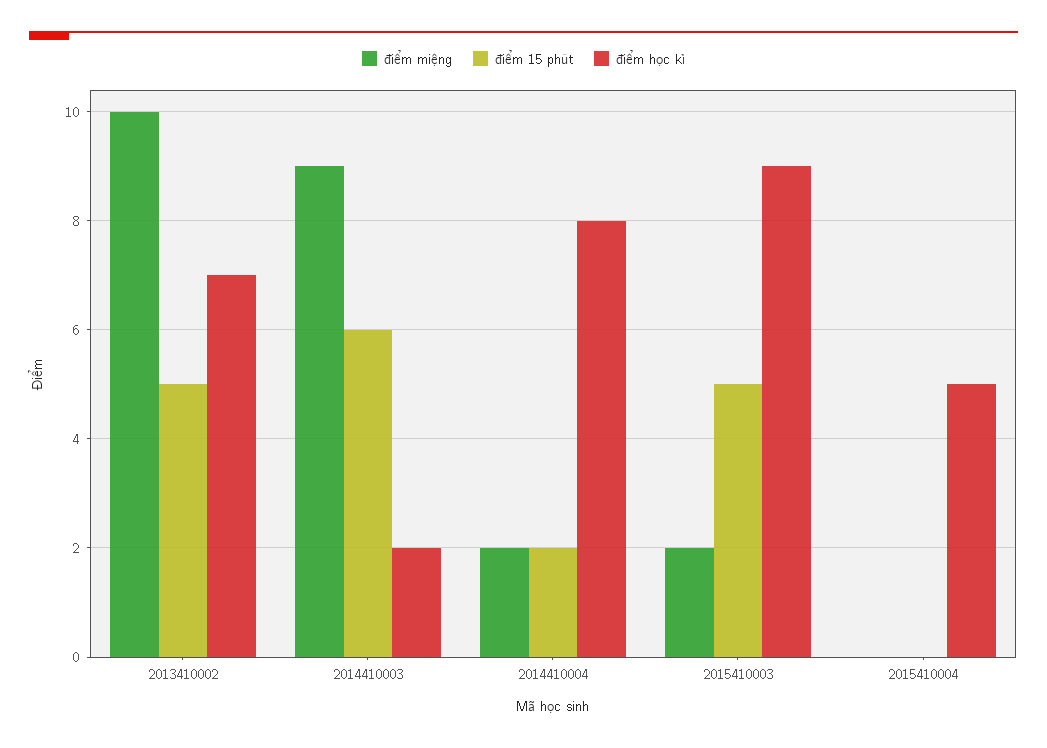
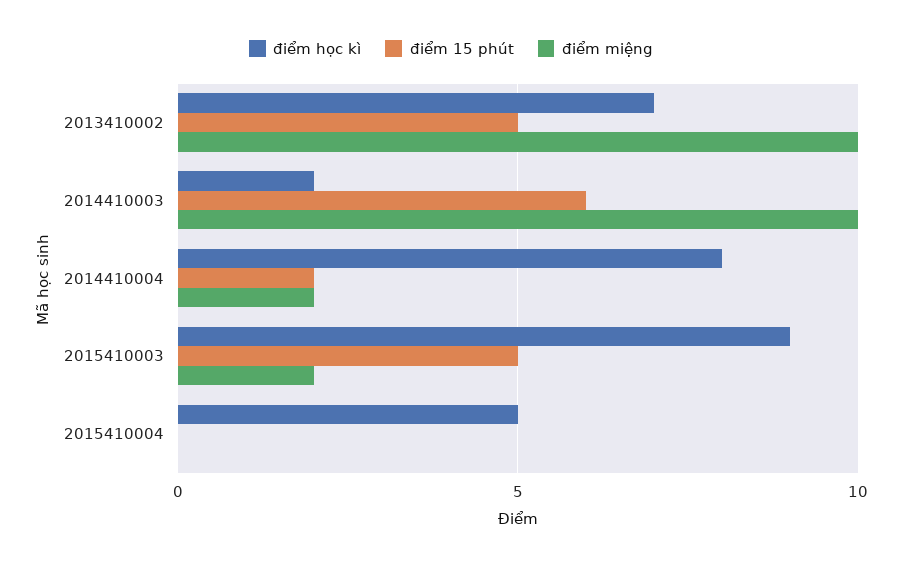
điểm miệng, 2014410003: 9 -> 10

